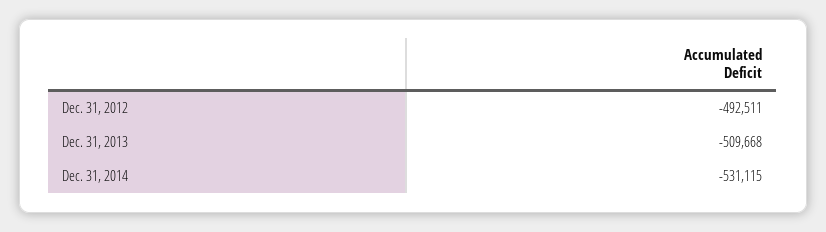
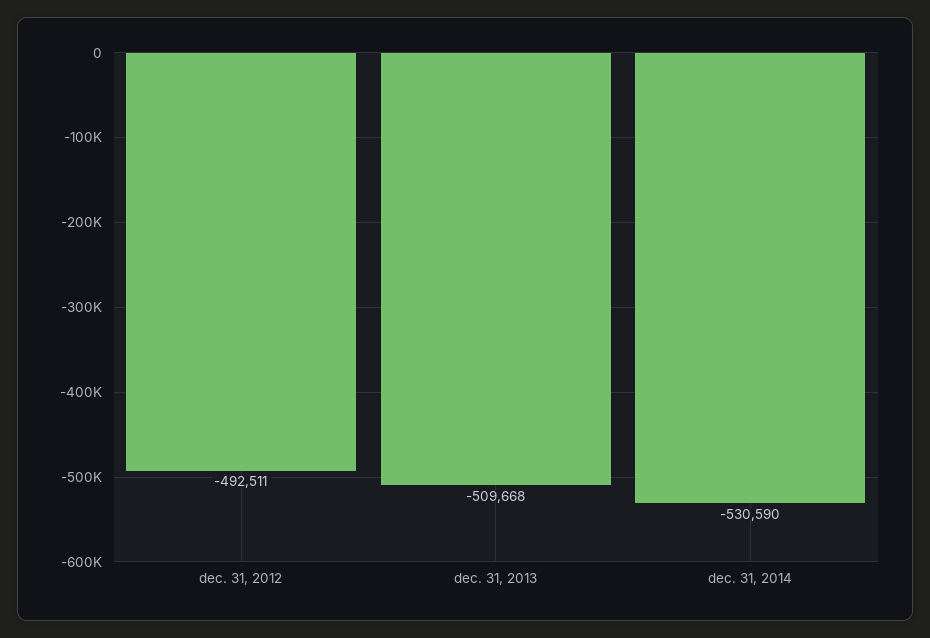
Dec. 31, 2014: -531115 -> -530590

